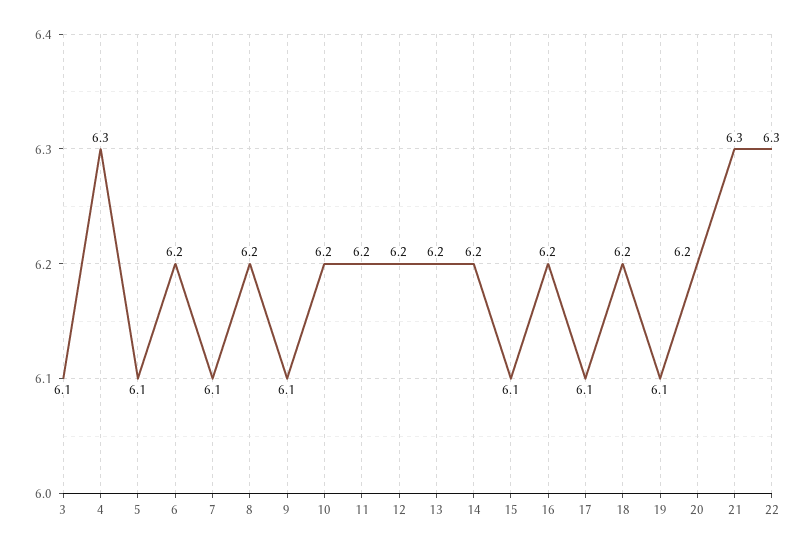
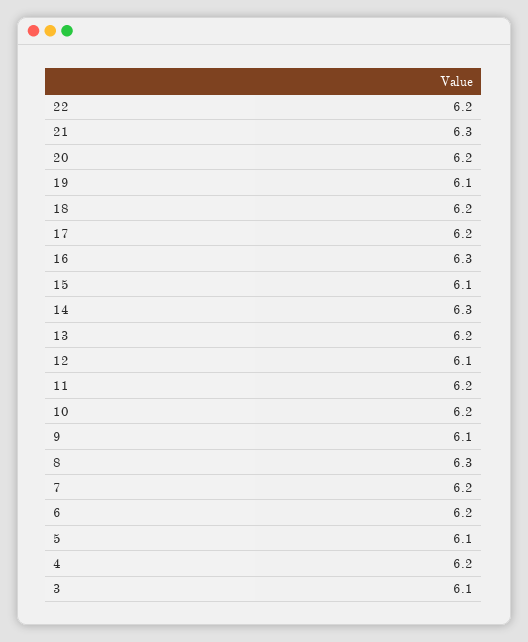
4: 6.3 -> 6.2
7: 6.1 -> 6.2
8: 6.2 -> 6.3
12: 6.2 -> 6.1
14: 6.2 -> 6.3
16: 6.2 -> 6.3
17: 6.1 -> 6.2
22: 6.3 -> 6.2

